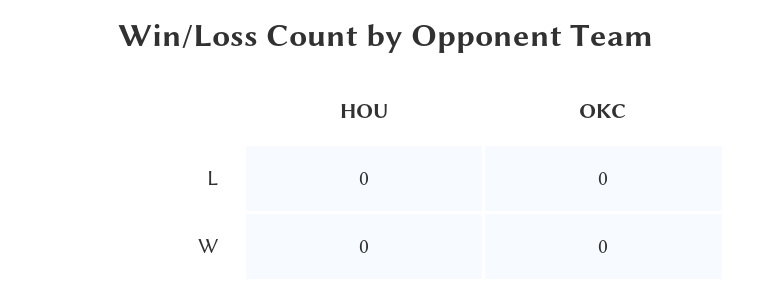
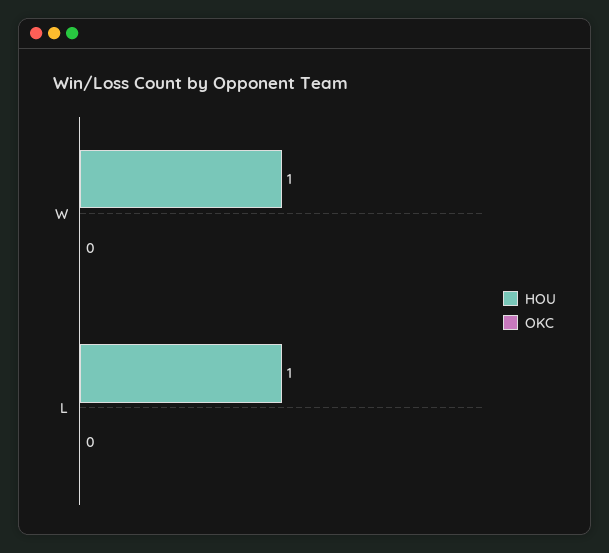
HOU, L: 0 -> 1
HOU, W: 0 -> 1

